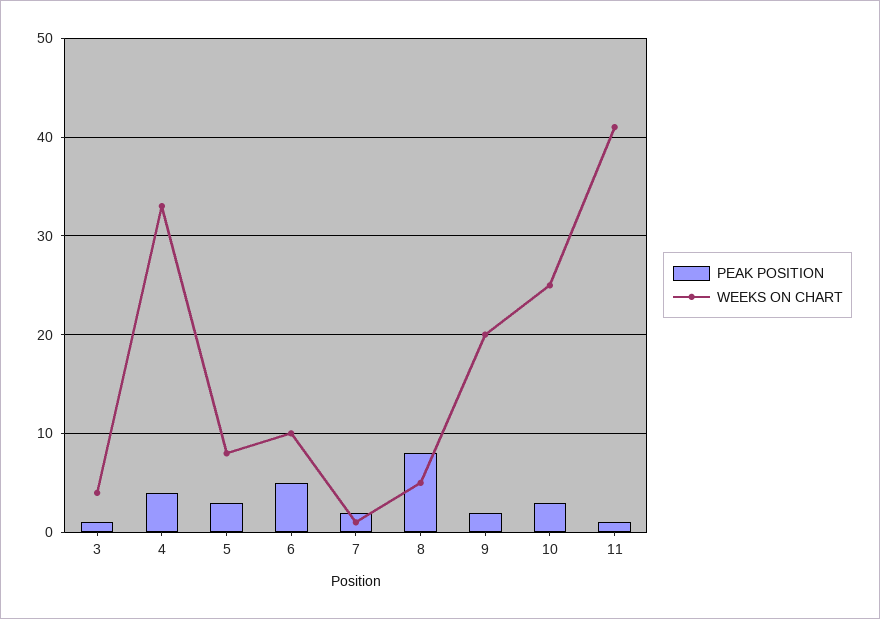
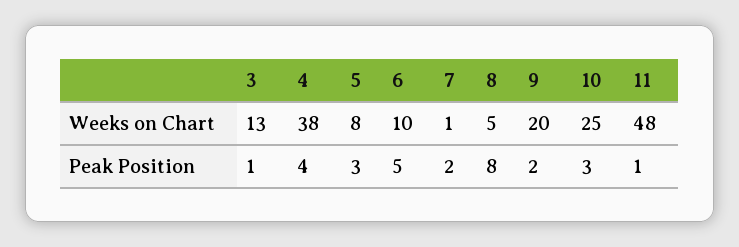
WEEKS ON CHART, 3: 4 -> 13
WEEKS ON CHART, 4: 33 -> 38
WEEKS ON CHART, 11: 41 -> 48

